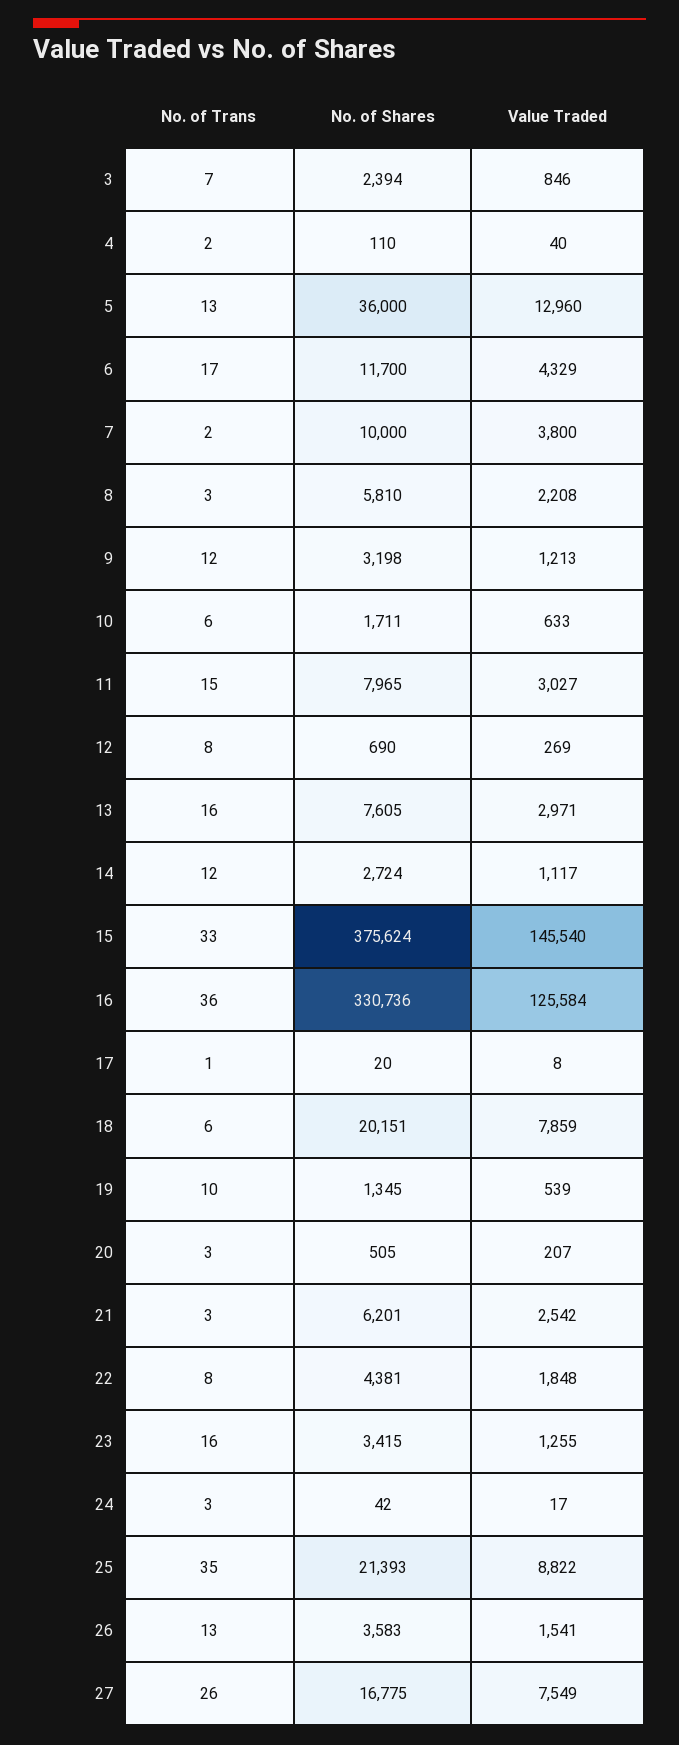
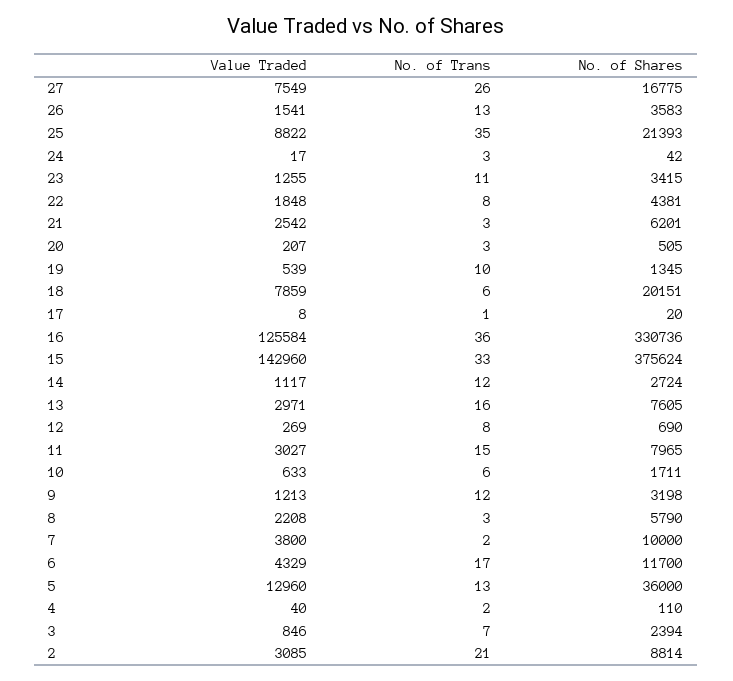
No. of Shares, 8: 5810 -> 5790
Value Traded, 15: 145540 -> 142960
No. of Trans, 23: 16 -> 11
Value Traded, 2: none -> 3085
No. of Trans, 2: none -> 21
No. of Shares, 2: none -> 8814

